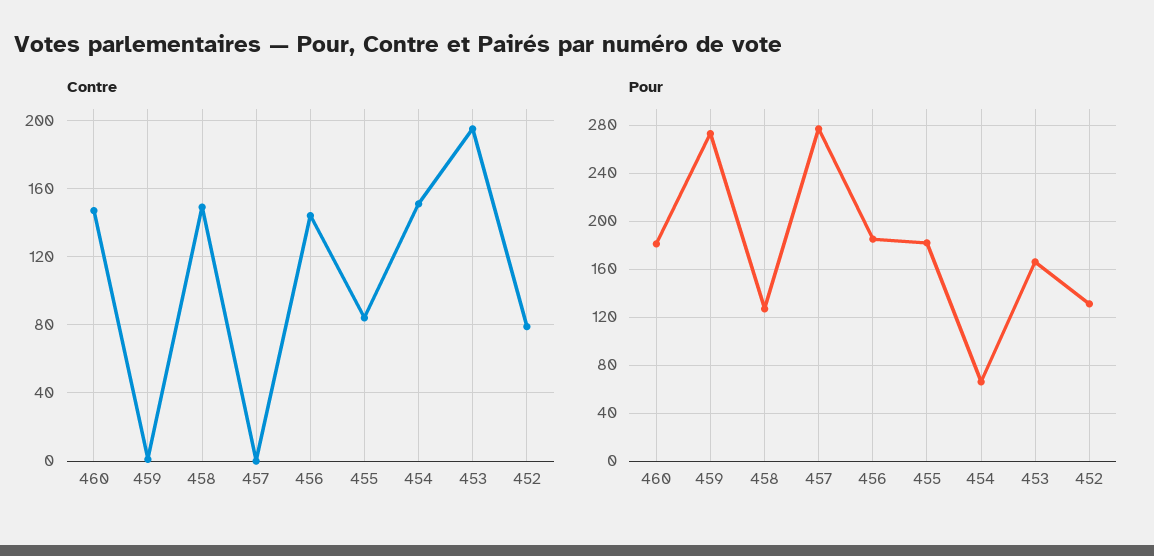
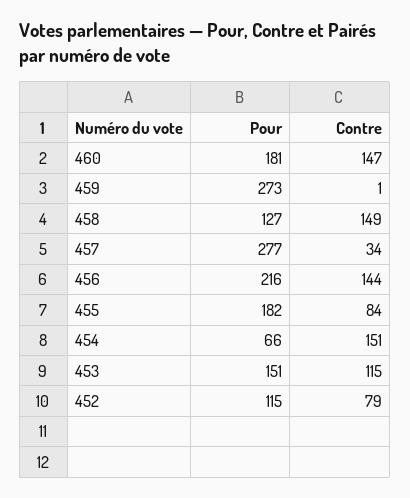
Contre, 457: 0 -> 34
Contre, 453: 195 -> 115
Pour, 456: 185 -> 216
Pour, 453: 165 -> 151
Pour, 452: 130 -> 115

